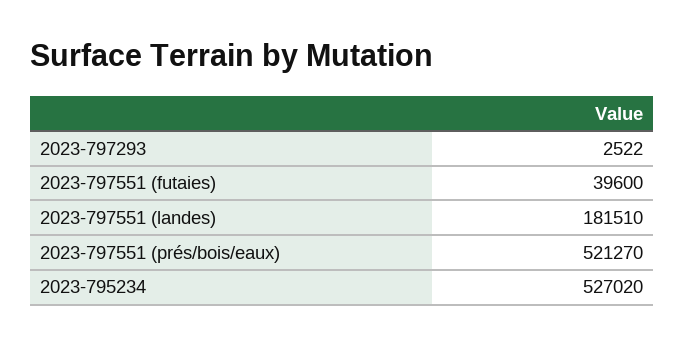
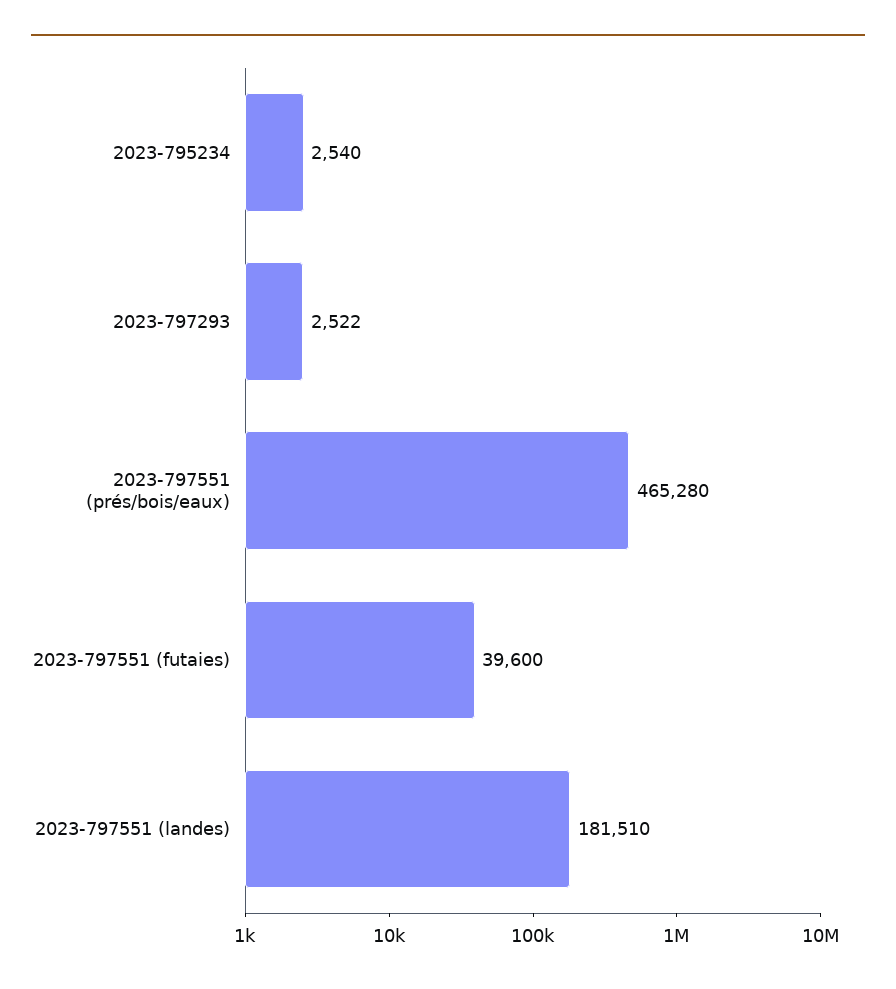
2023-797551 (prés/bois/eaux): 521270 -> 465280
2023-795234: 527020 -> 2540

